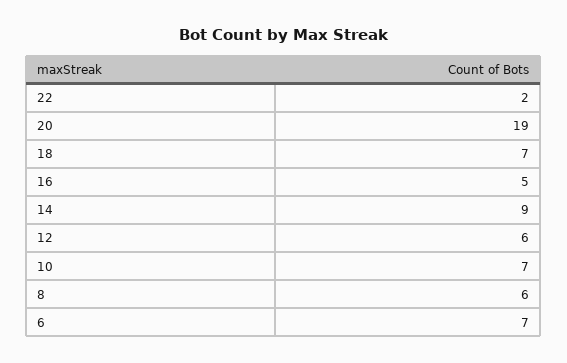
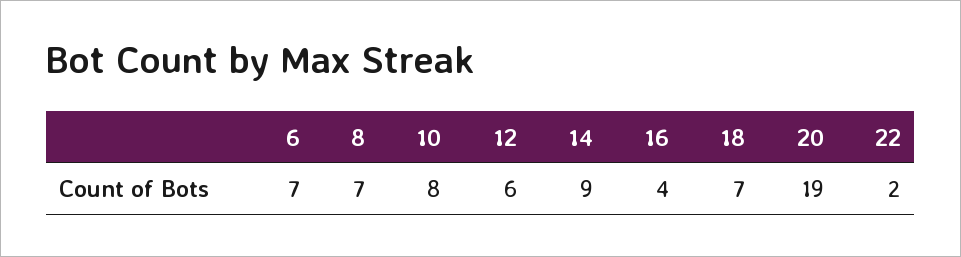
16: 5 -> 4
10: 7 -> 8
8: 6 -> 7

